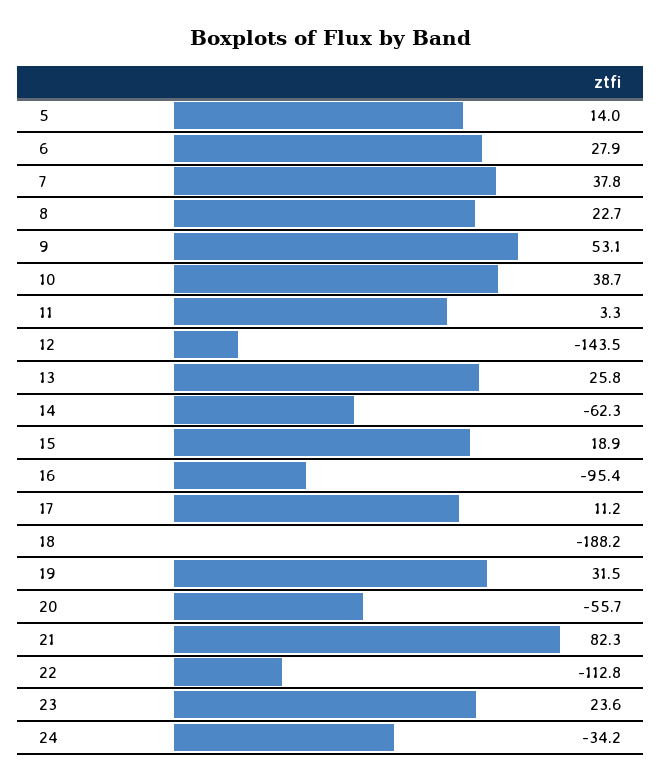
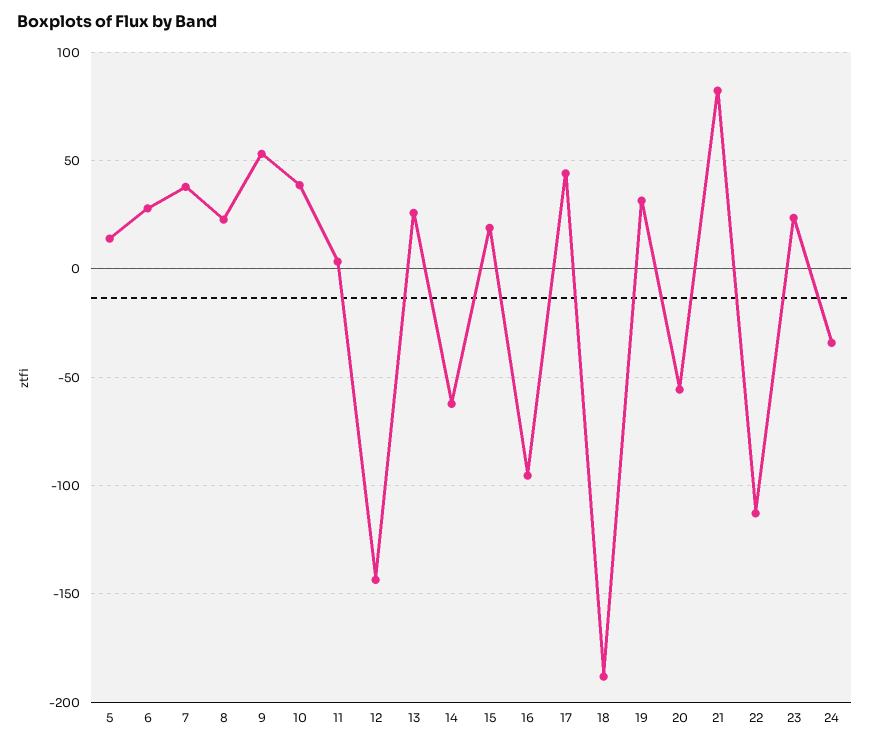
17: 11.2 -> 45

